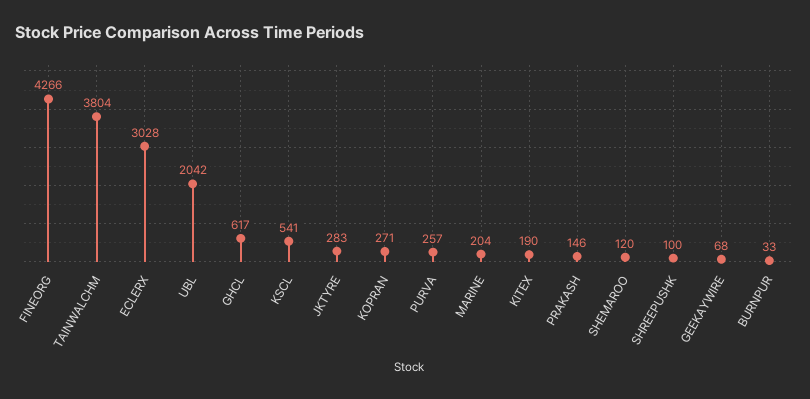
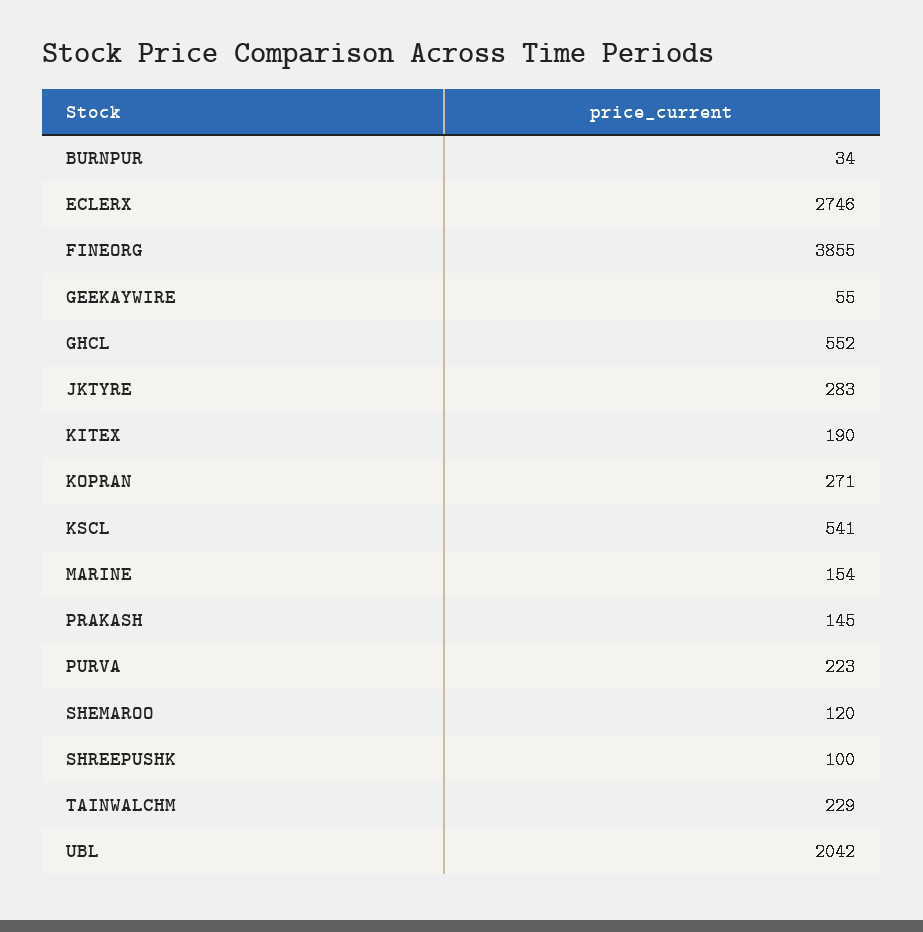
FINEORG: 4266 -> 3855
TAINWALCHM: 3804 -> 229
ECLERX: 3028 -> 2746
GHCL: 617 -> 552
PURVA: 257 -> 223
MARINE: 204 -> 154
PRAKASH: 146 -> 145
GEEKAYWIRE: 68 -> 55
BURNPUR: 33 -> 34

